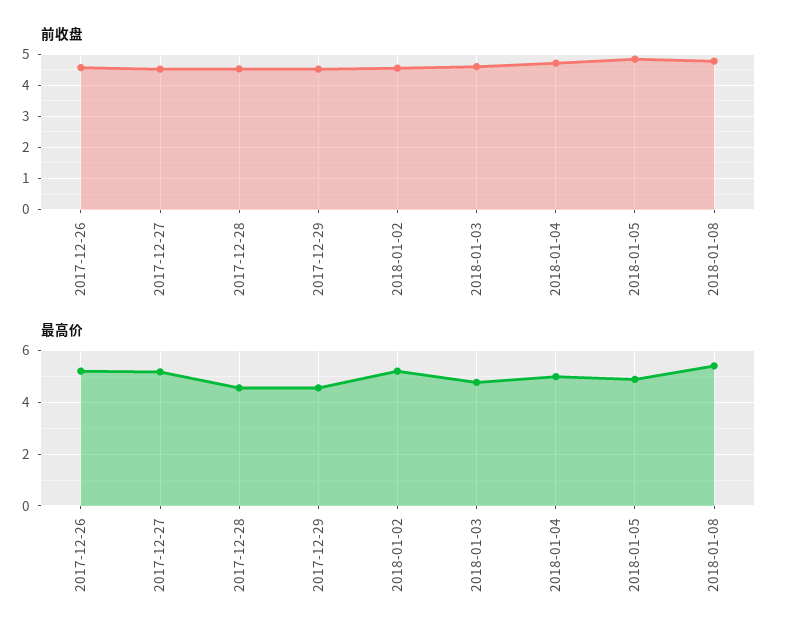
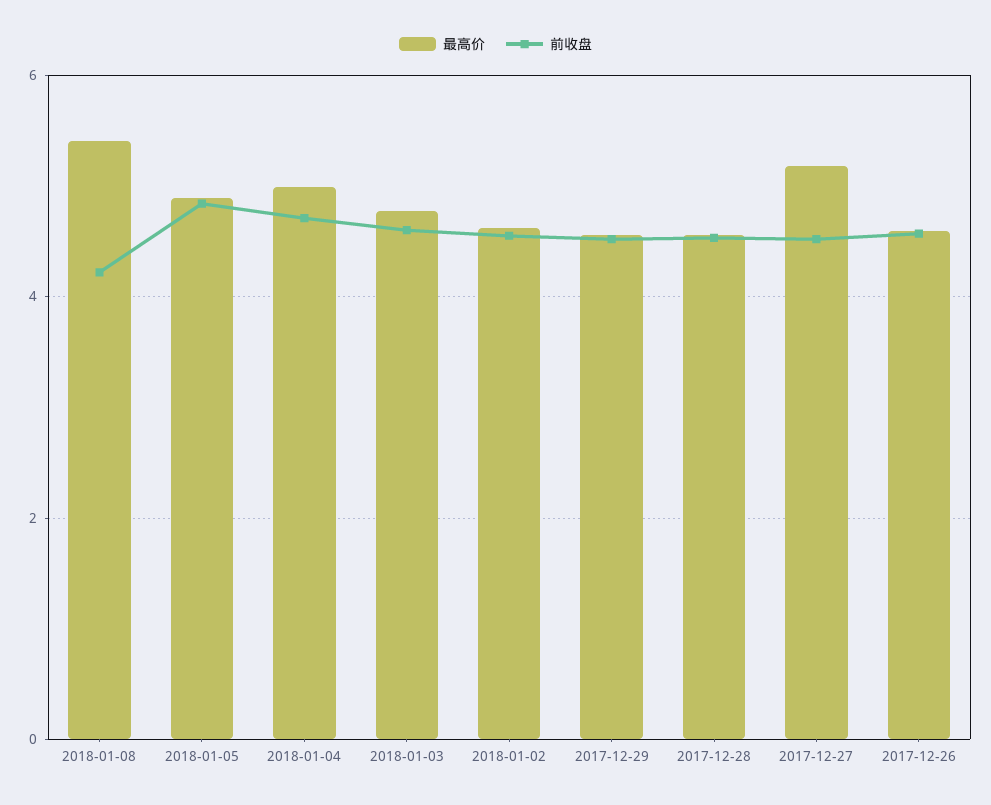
前收盘, 2018-01-08: 4.8 -> 4.2
最高价, 2017-12-26: 5.25 -> 4.6
最高价, 2018-01-02: 5.25 -> 4.6

